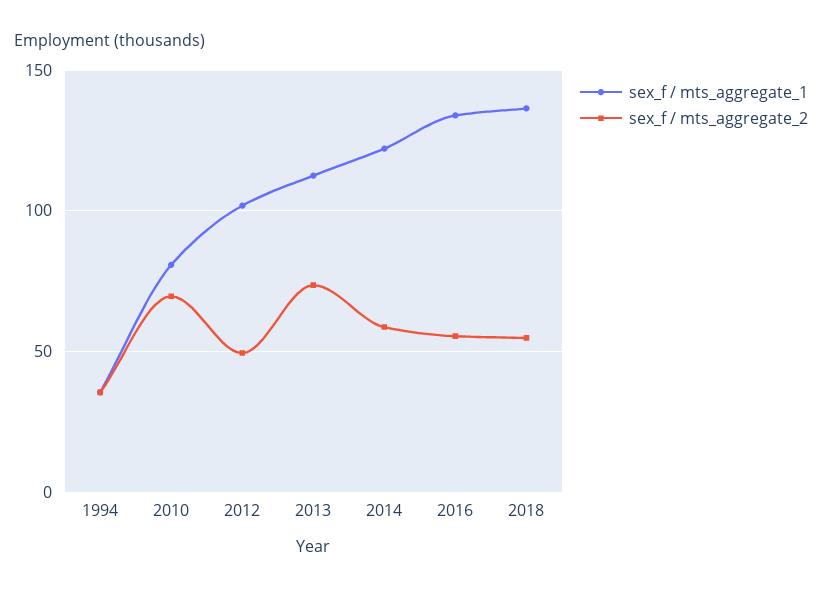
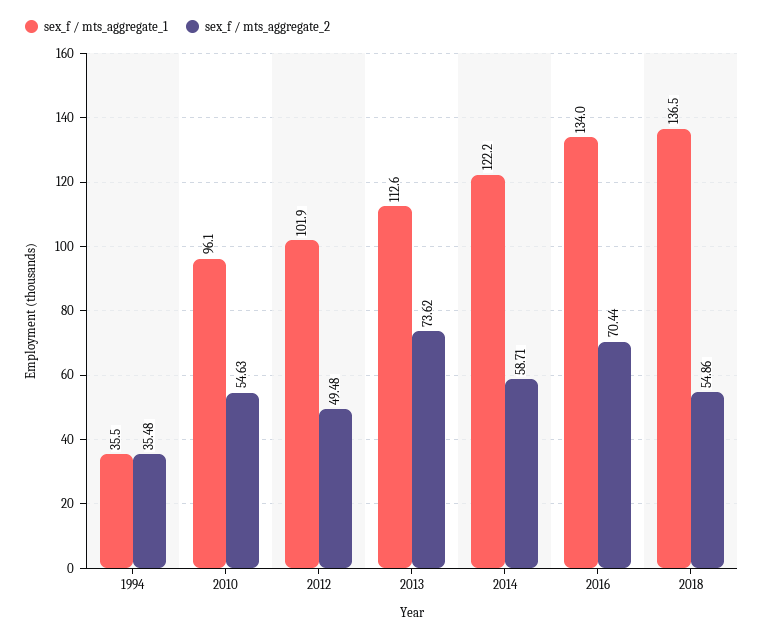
sex_f / mts_aggregate_1, 2010: 80 -> 96.1
sex_f / mts_aggregate_2, 2010: 70 -> 54.63
sex_f / mts_aggregate_2, 2016: 55 -> 70.44

